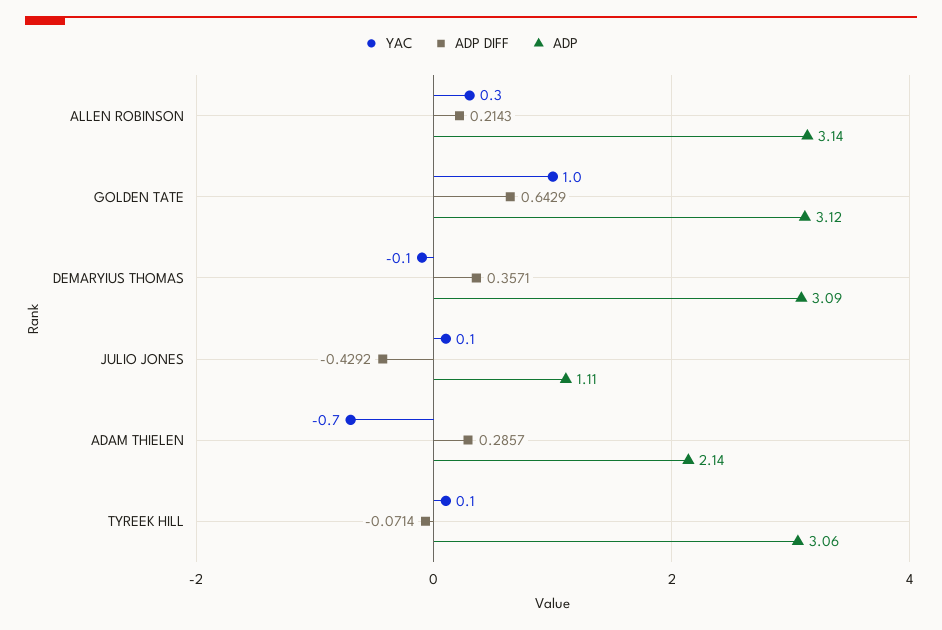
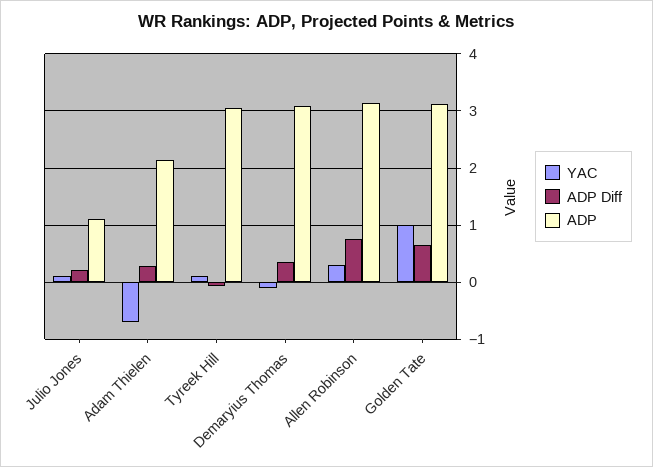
ADP DIFF, ALLEN ROBINSON: 0.2143 -> 0.8
ADP DIFF, JULIO JONES: -0.4292 -> 0.2

